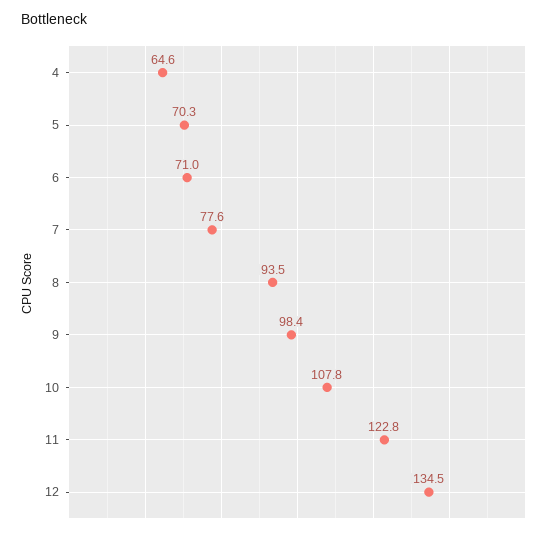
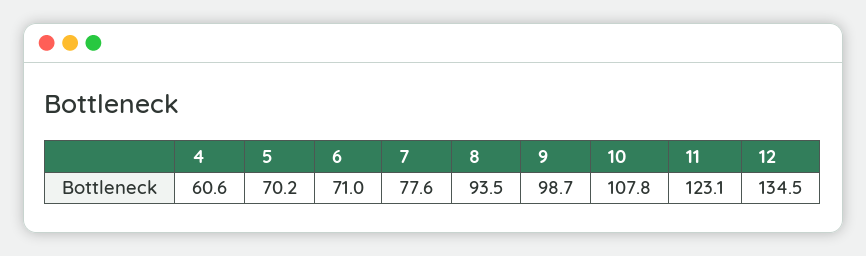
4: 64.6 -> 60.6
5: 70.3 -> 70.2
9: 98.4 -> 98.7
11: 122.8 -> 123.1

